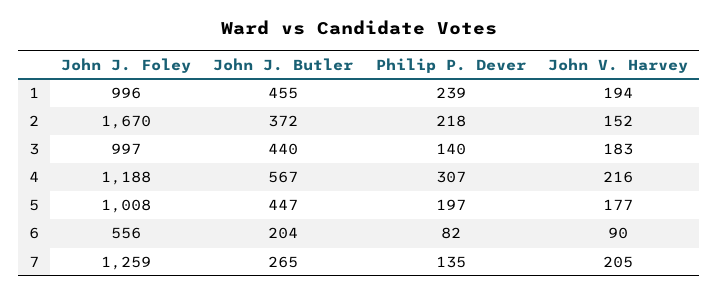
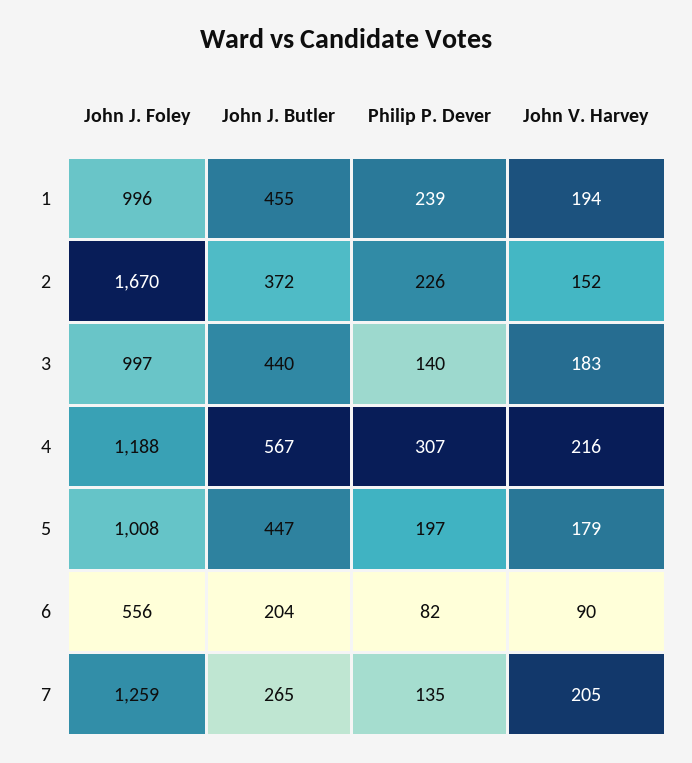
Philip P. Dever, 2: 218 -> 226
John V. Harvey, 5: 177 -> 179

